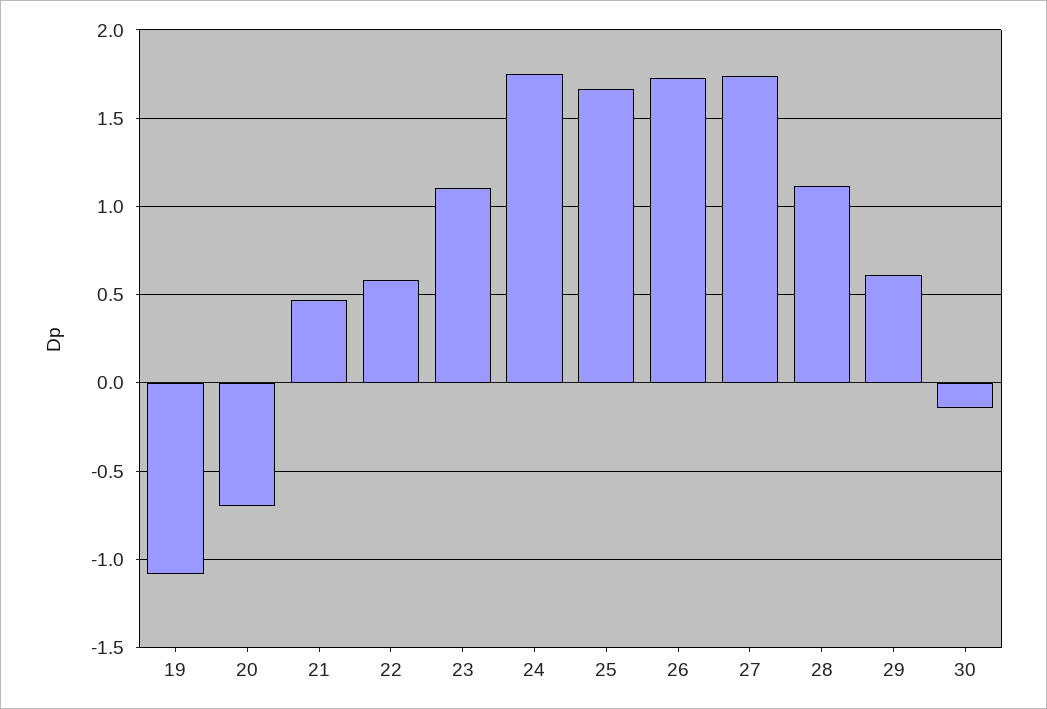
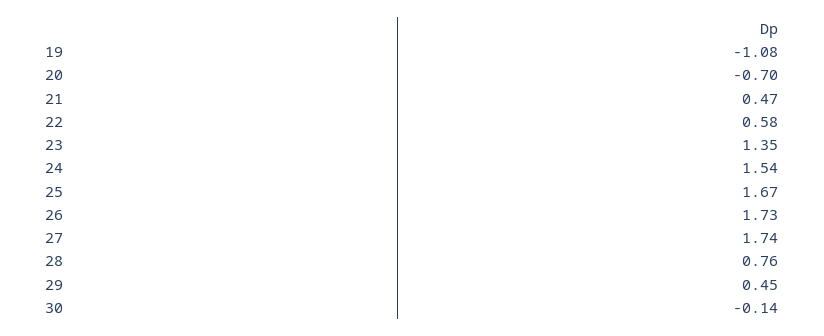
23: 1.1 -> 1.35
24: 1.75 -> 1.54
28: 1.1 -> 0.76
29: 0.6 -> 0.45

